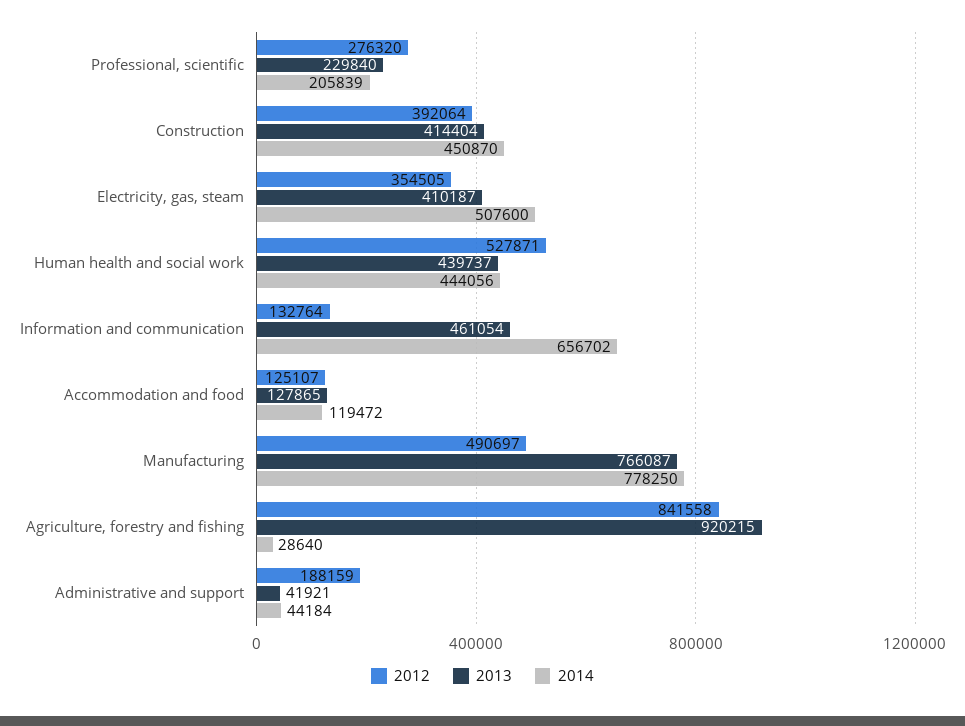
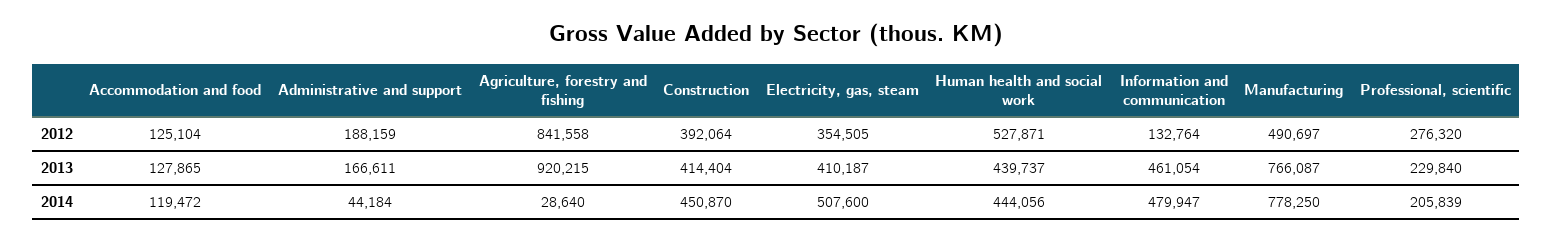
2014, Information and communication: 656702 -> 479947
2012, Accommodation and food: 125107 -> 125104
2013, Administrative and support: 41921 -> 166611

